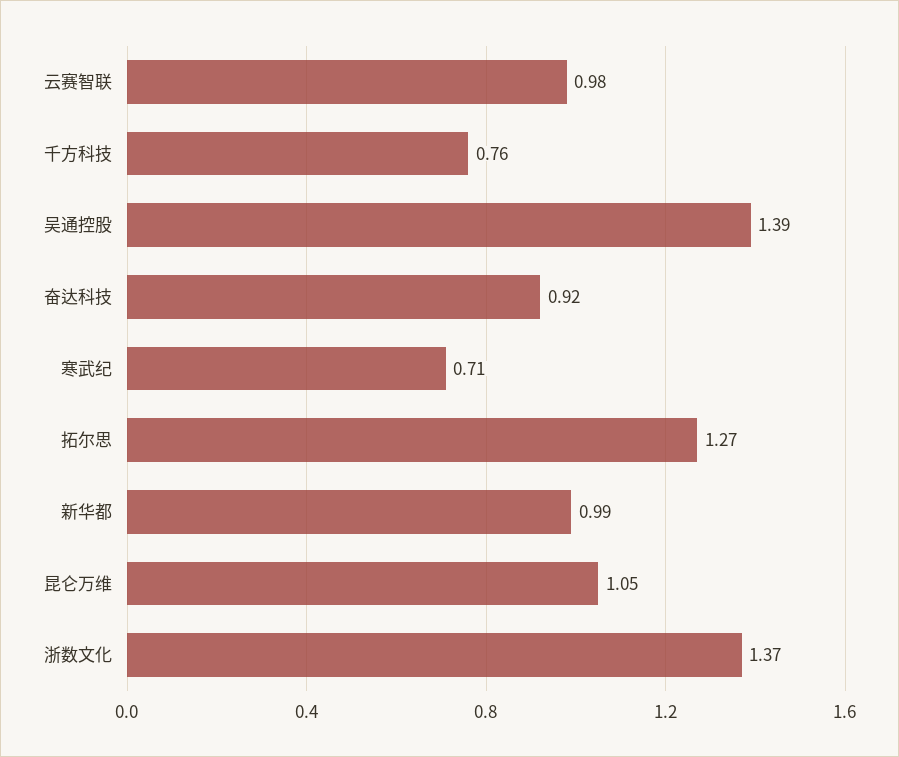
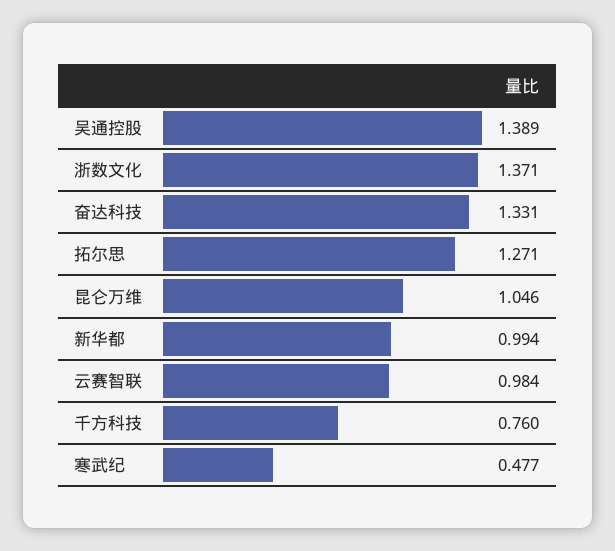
奋达科技: 0.92 -> 1.331
寒武纪: 0.71 -> 0.477

